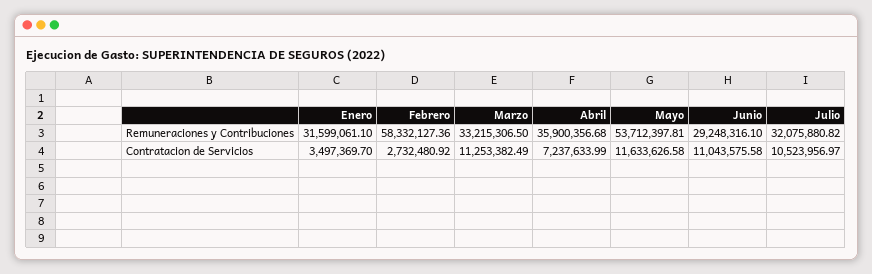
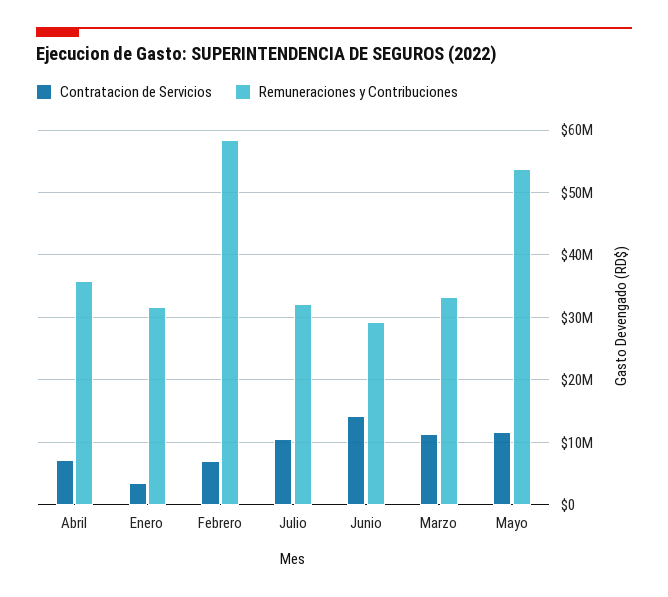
Contratacion de Servicios, Febrero: 2732480.92 -> 7000000
Contratacion de Servicios, Junio: 11043575.58 -> 14000000

